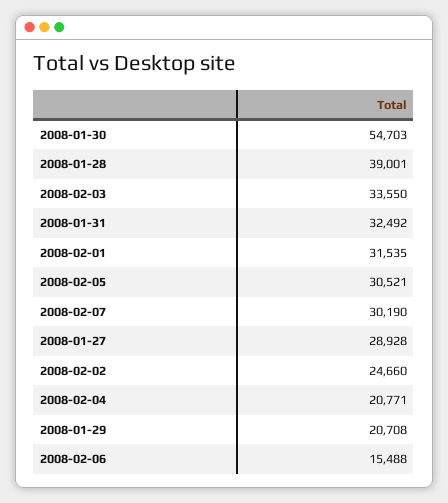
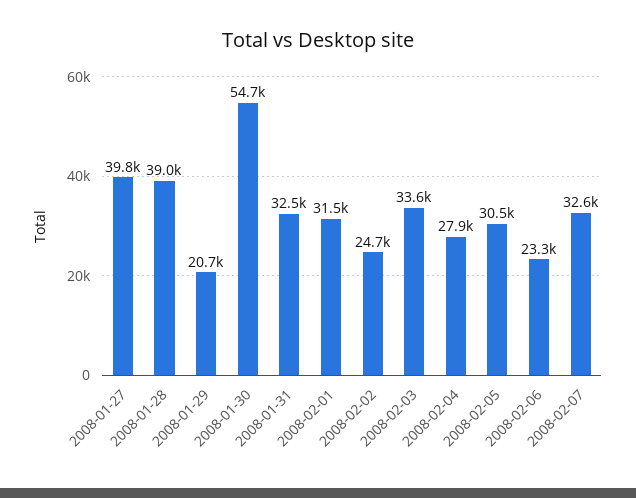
2008-02-07: 30190 -> 32600
2008-01-27: 28928 -> 39800
2008-02-04: 20771 -> 27900
2008-02-06: 15488 -> 23300

